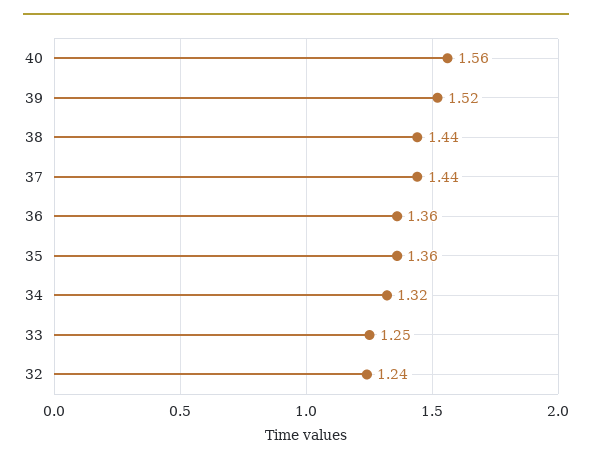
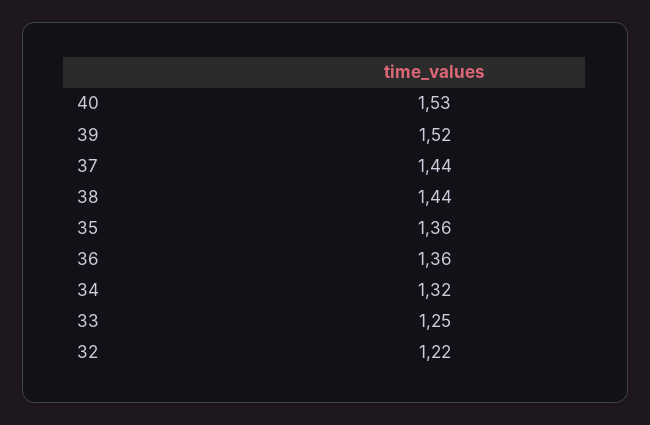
40: 1.56 -> 1.53
32: 1.24 -> 1.22

